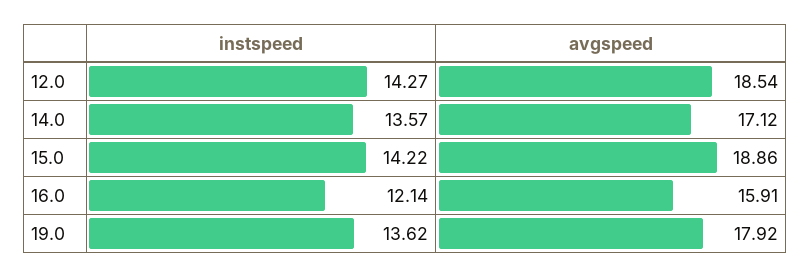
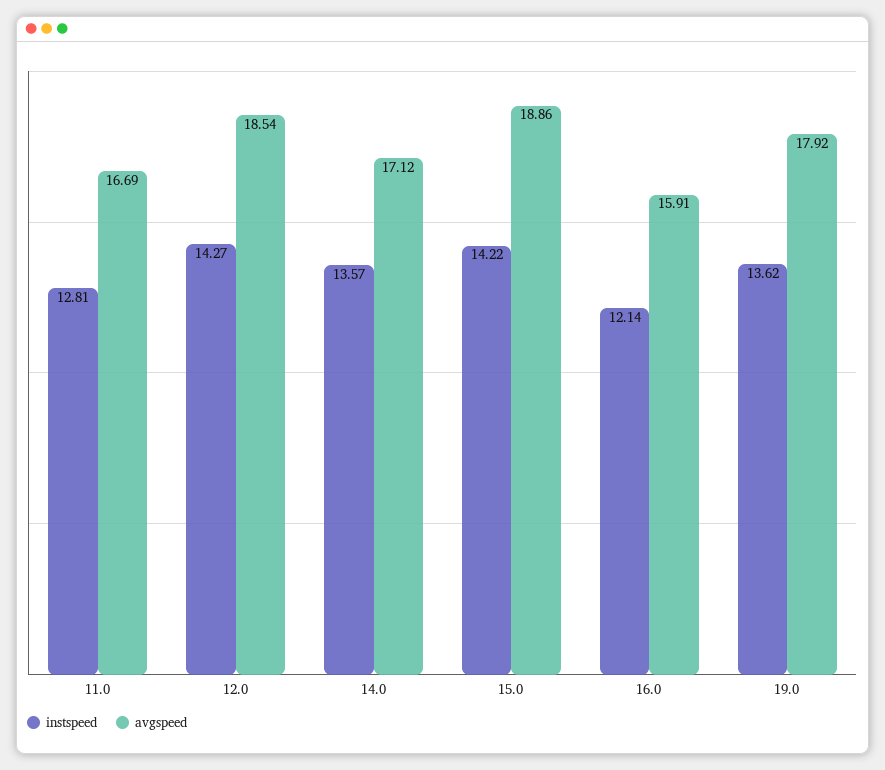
instspeed, 11.0: none -> 12.81
avgspeed, 11.0: none -> 16.69

